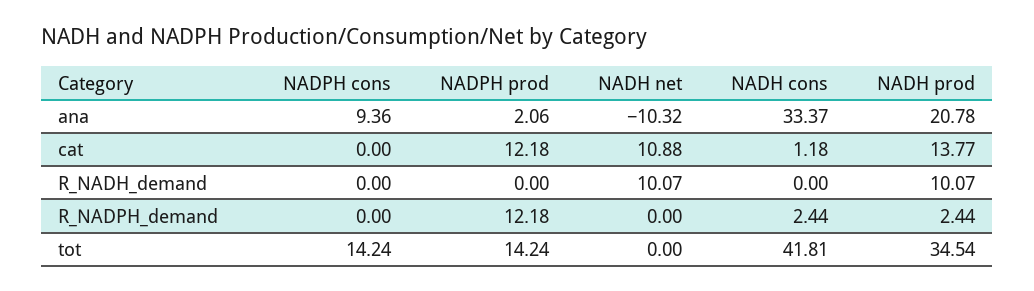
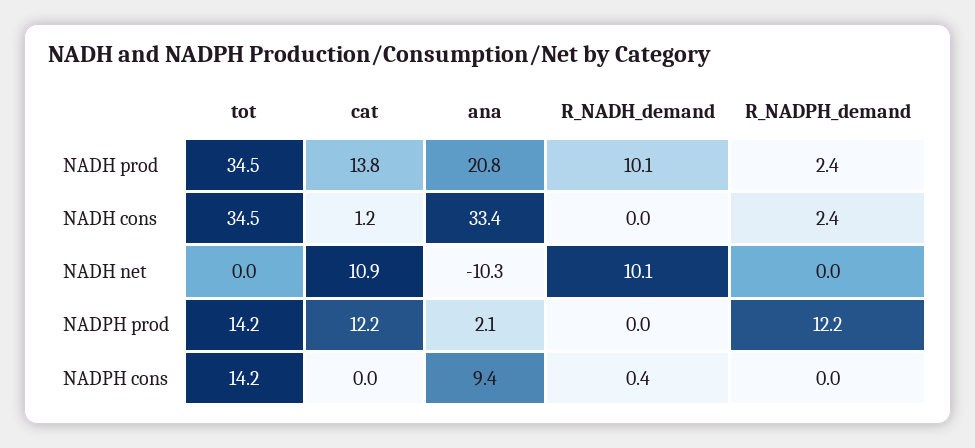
NADPH cons, R_NADH_demand: 0 -> 0.4
NADH cons, tot: 41.81 -> 34.5

